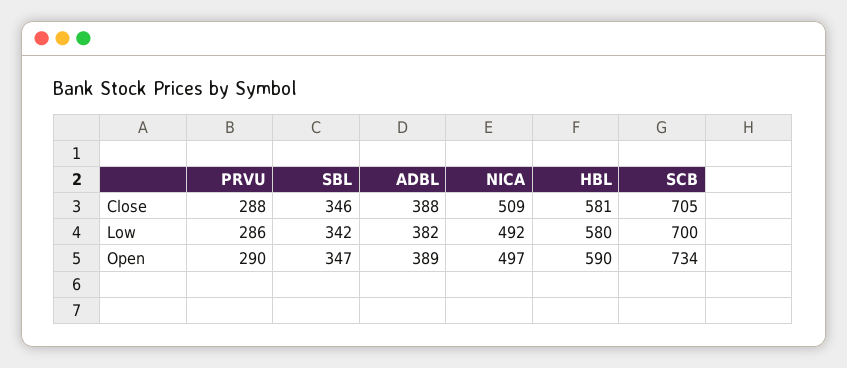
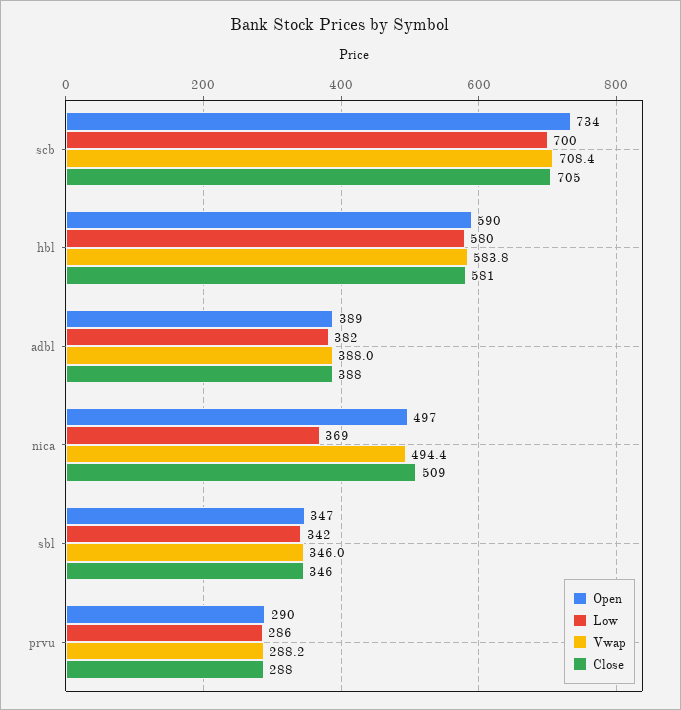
Low, NICA: 492 -> 369
Vwap, SCB: none -> 708.4
Vwap, HBL: none -> 583.8
Vwap, ADBL: none -> 388
Vwap, NICA: none -> 494.4
Vwap, SBL: none -> 346
Vwap, PRVU: none -> 288.2

